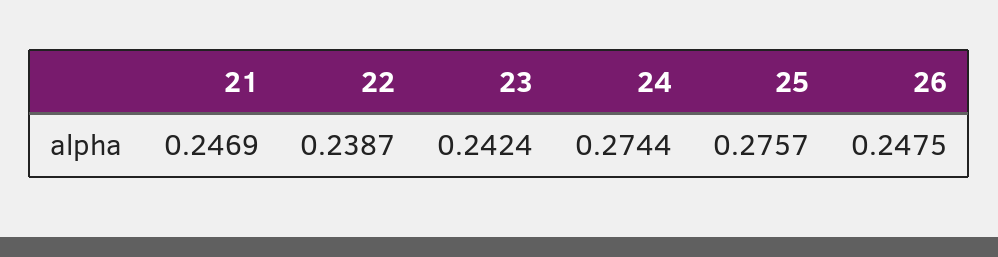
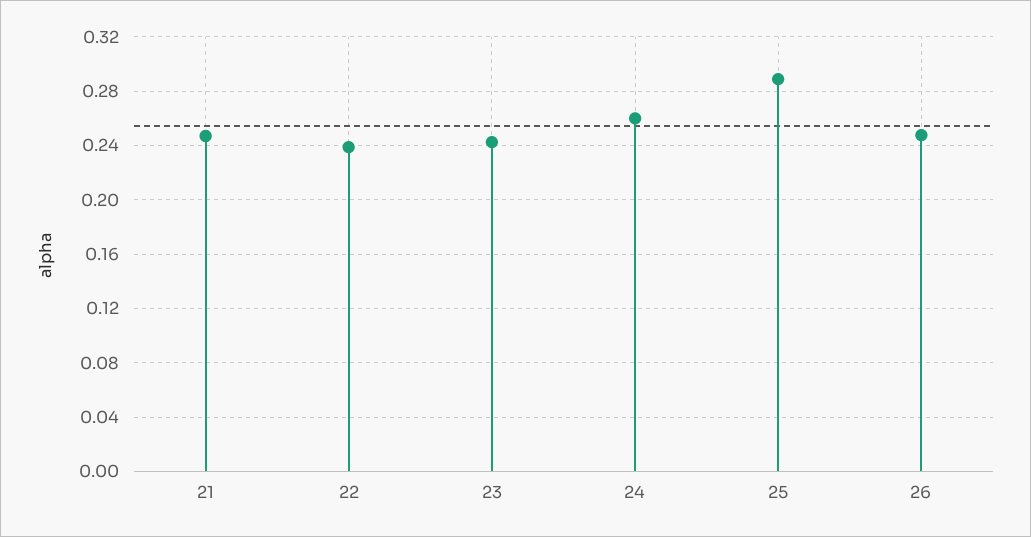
24: 0.2744 -> 0.26
25: 0.2757 -> 0.29

